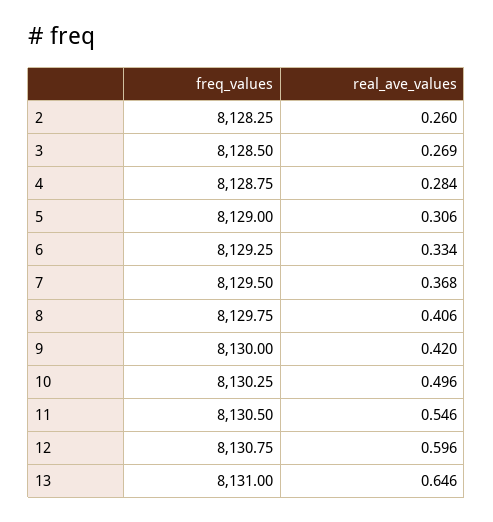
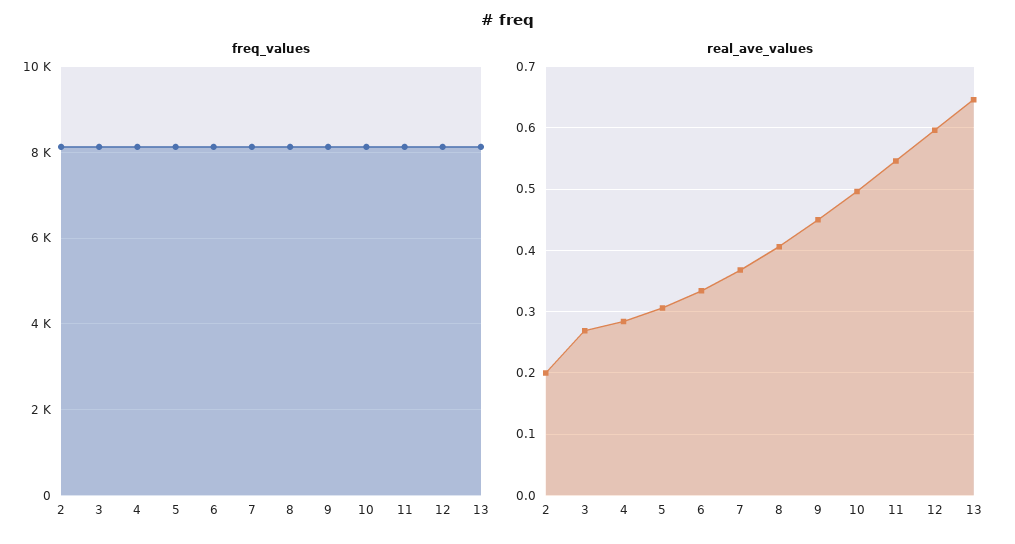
real_ave_values, 2: 0.26 -> 0.2
real_ave_values, 9: 0.42 -> 0.45

